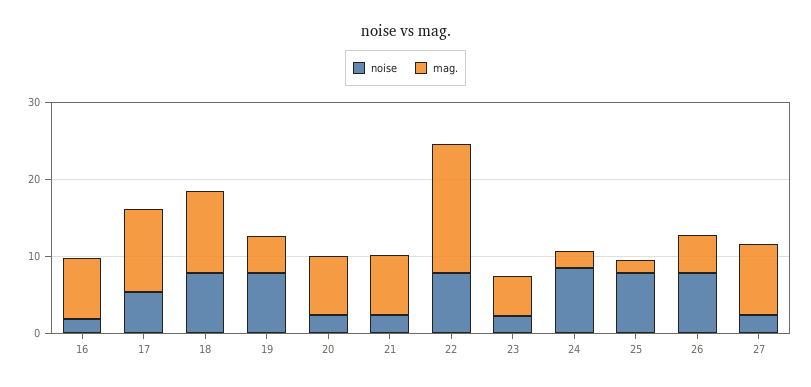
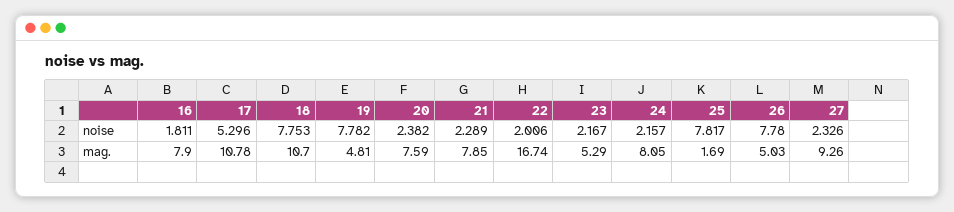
noise, 22: 8 -> 2.006
noise, 24: 8 -> 2.157
mag., 24: 2 -> 8.05

